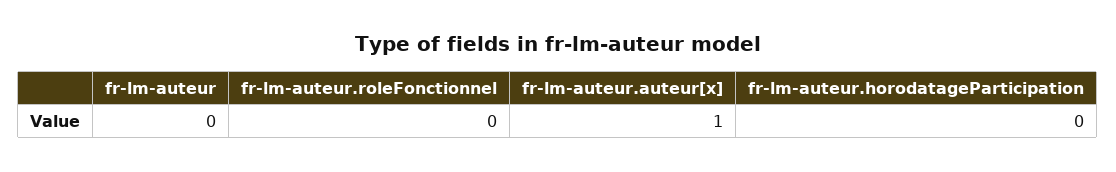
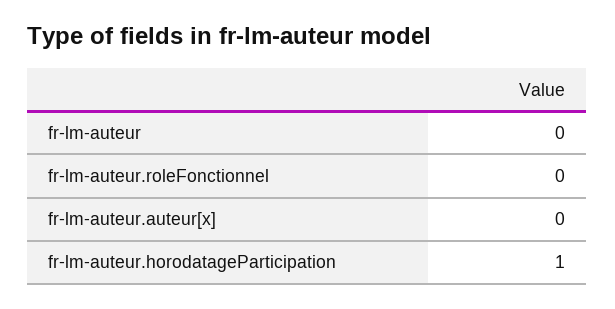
fr-lm-auteur.auteur[x]: 1 -> 0
fr-lm-auteur.horodatageParticipation: 0 -> 1

